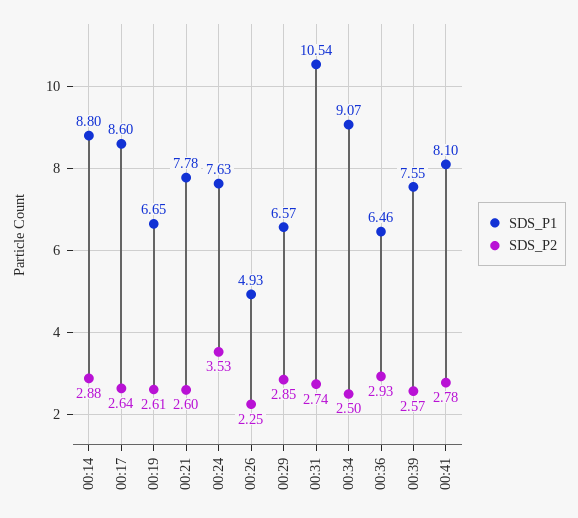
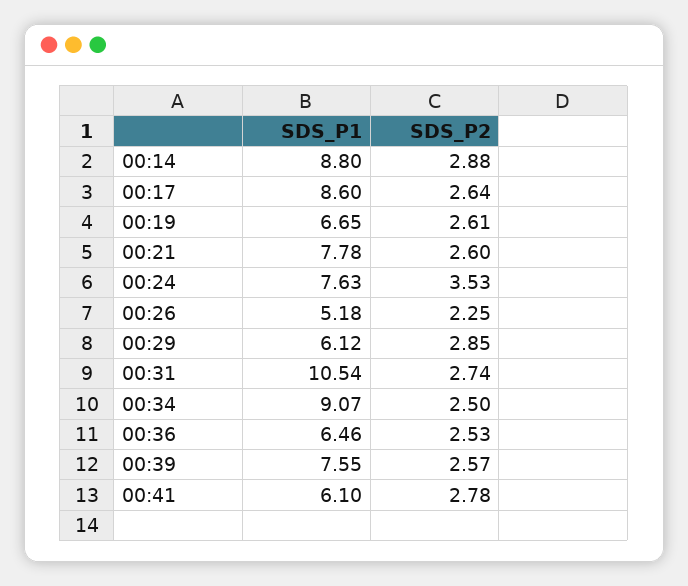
SDS_P1, 00:26: 4.93 -> 5.18
SDS_P1, 00:29: 6.57 -> 6.12
SDS_P2, 00:36: 2.93 -> 2.53
SDS_P1, 00:41: 8.1 -> 6.1

